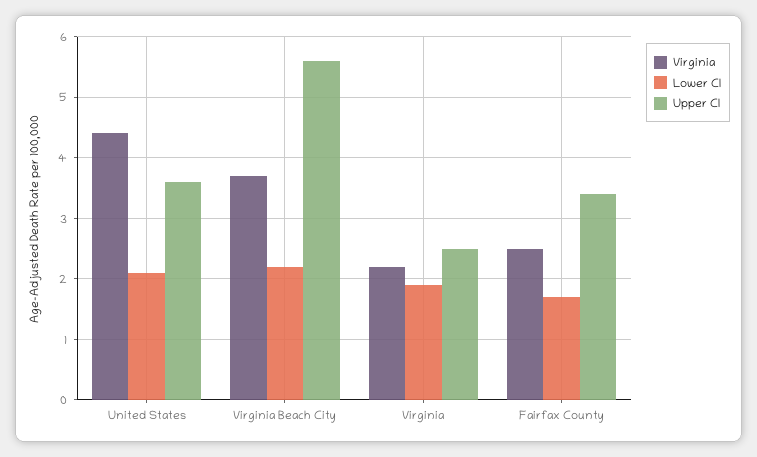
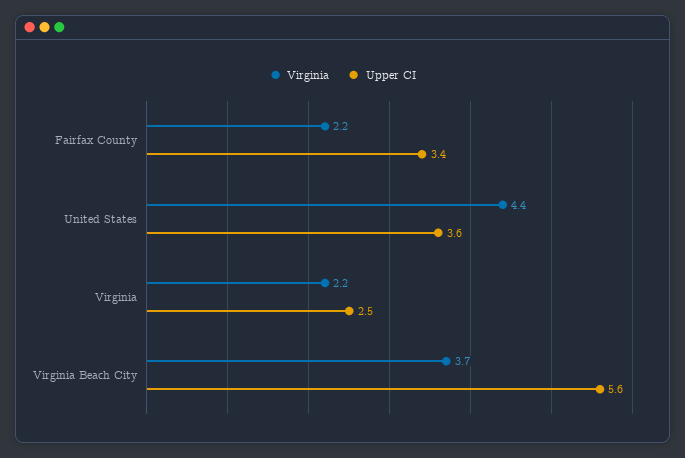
Lower CI, United States: 2.1 -> none
Lower CI, Virginia Beach City: 2.2 -> none
Lower CI, Virginia: 1.9 -> none
Virginia, Fairfax County: 2.5 -> 2.2
Lower CI, Fairfax County: 1.7 -> none

